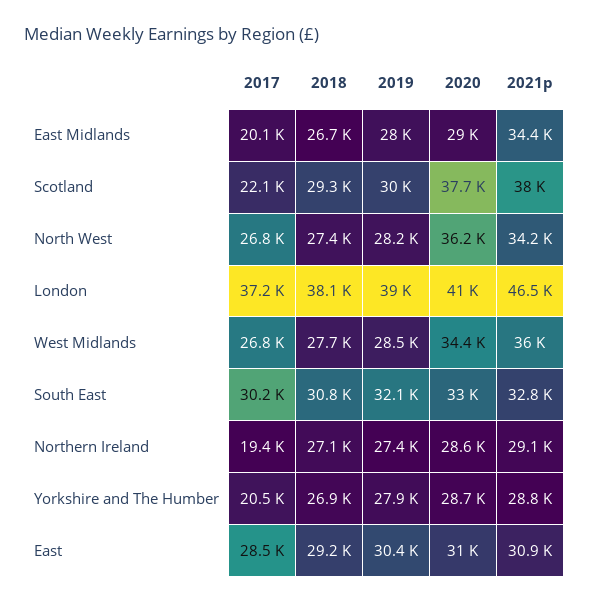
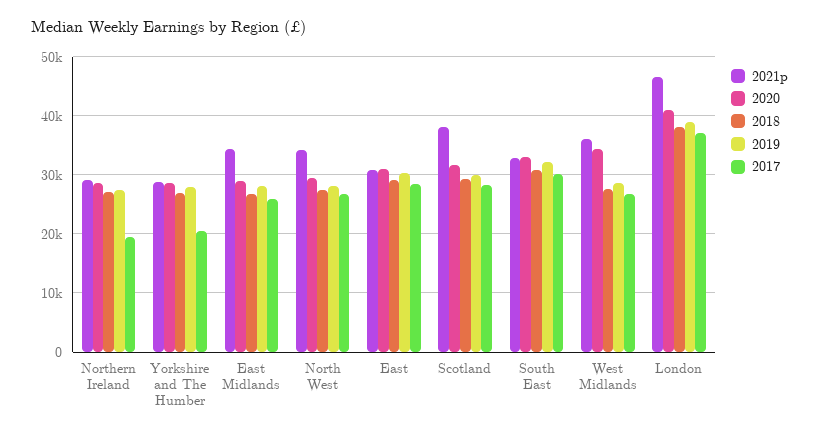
2017, East Midlands: 20100 -> 26000
2017, Scotland: 22100 -> 28000
2020, Scotland: 37700 -> 32000
2020, North West: 36200 -> 30000

